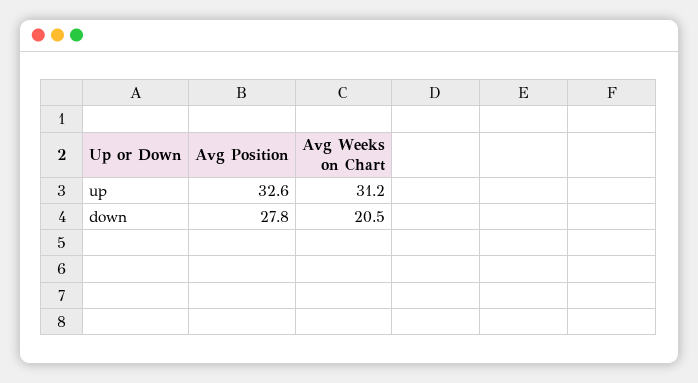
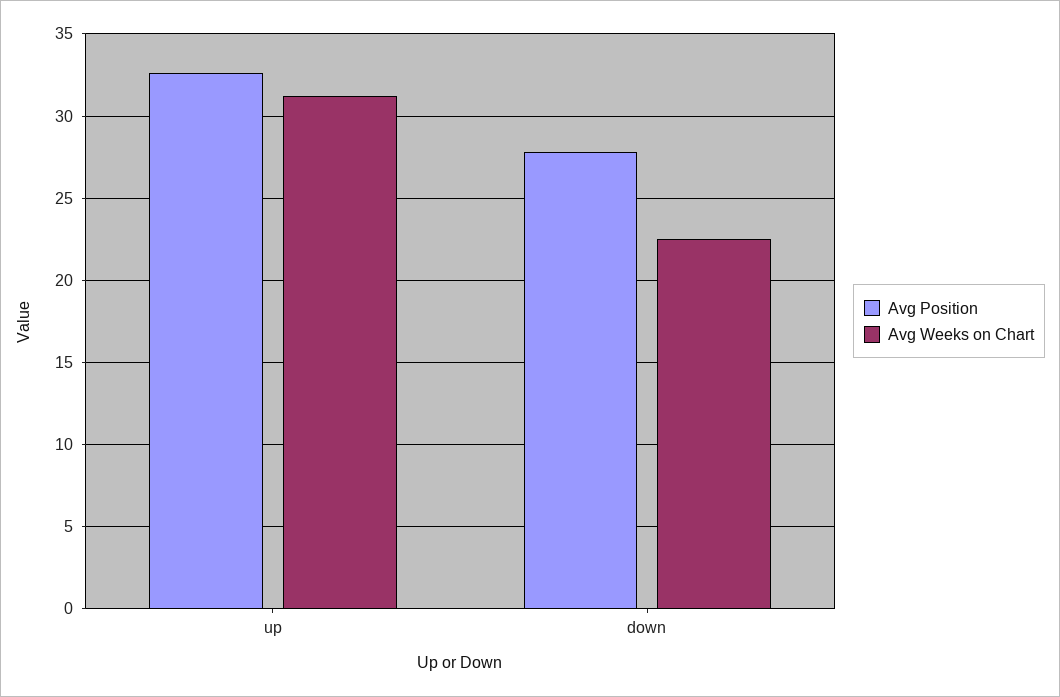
Avg Weeks on Chart, down: 20.5 -> 22.5

